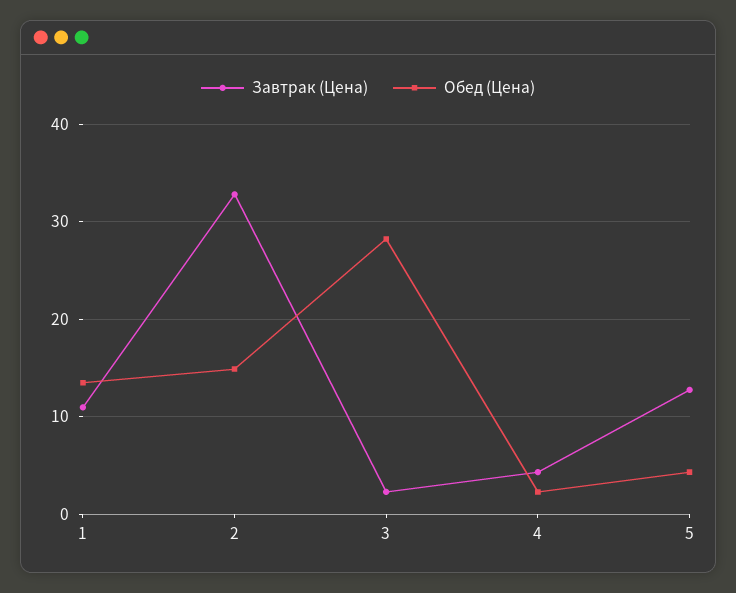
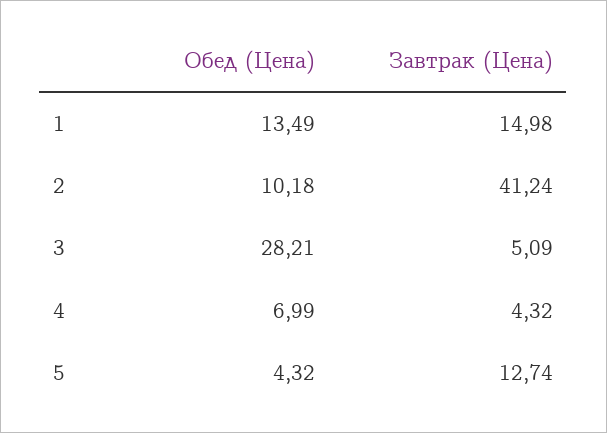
Завтрак (Цена), 1: 11 -> 14.98
Завтрак (Цена), 2: 33 -> 41.24
Обед (Цена), 2: 15 -> 10.18
Завтрак (Цена), 3: 2 -> 5.09
Обед (Цена), 4: 2 -> 6.99

